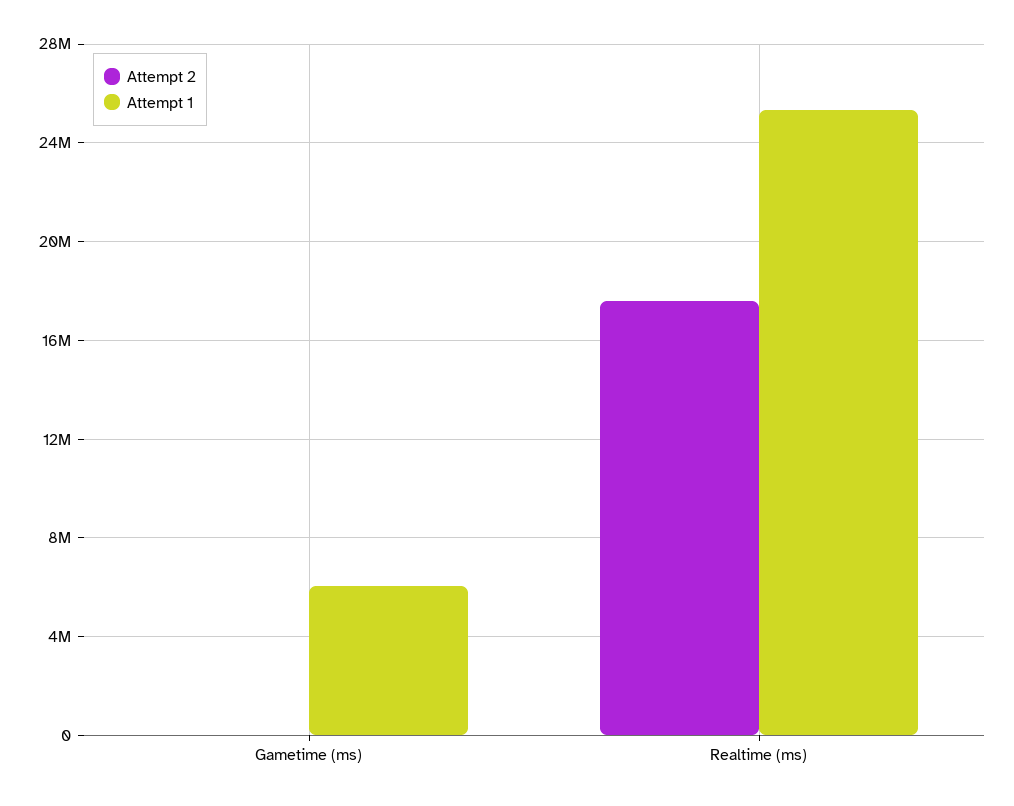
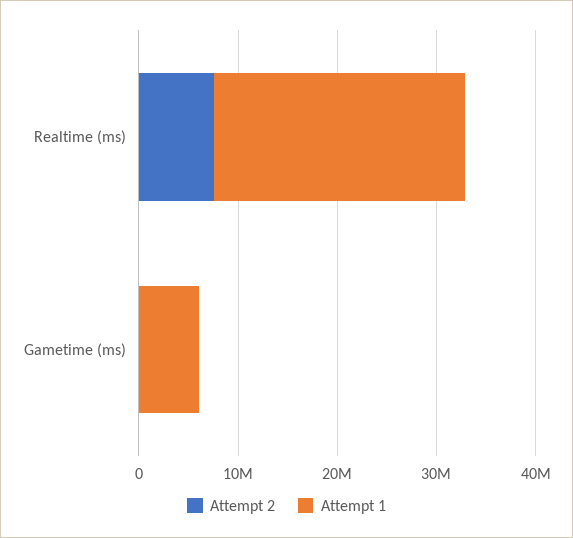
Attempt 2, Realtime (ms): 17500000 -> 8000000

